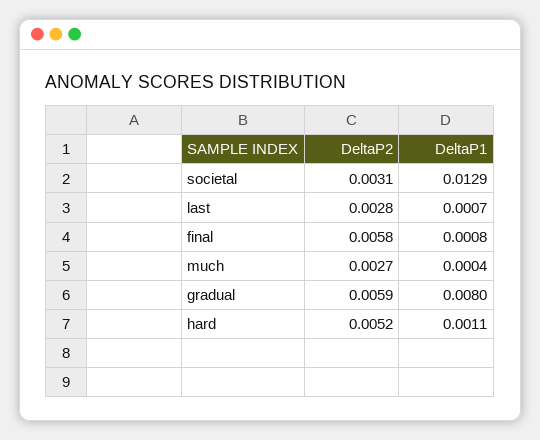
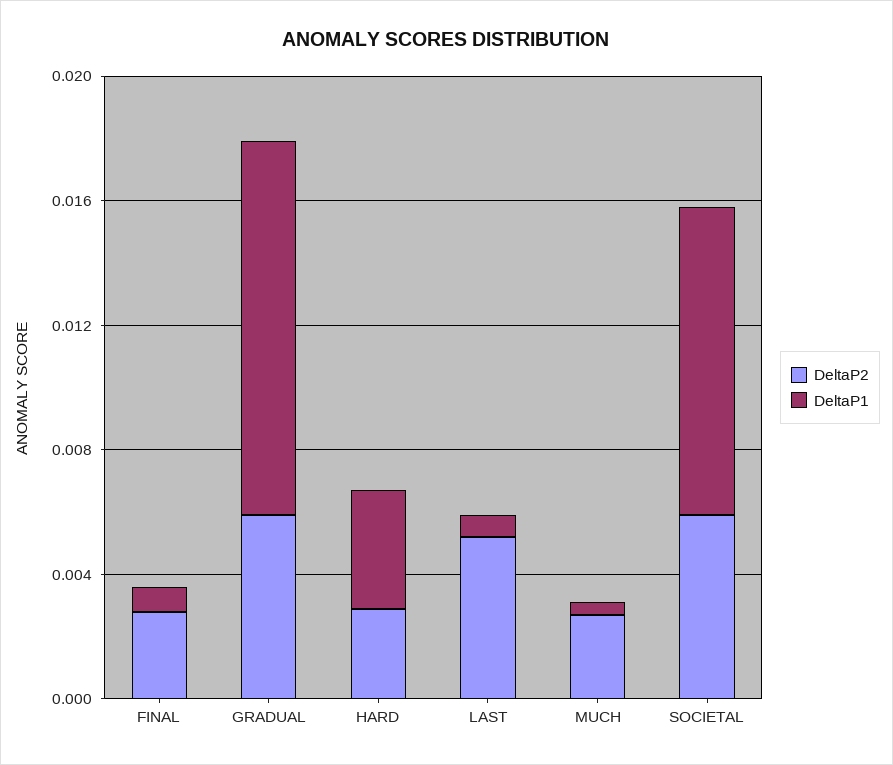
DeltaP2, societal: 0.0031 -> 0.006
DeltaP1, societal: 0.0129 -> 0.01
DeltaP2, last: 0.0028 -> 0.005
DeltaP2, final: 0.0058 -> 0.003
DeltaP1, gradual: 0.008 -> 0.012
DeltaP2, hard: 0.0052 -> 0.003
DeltaP1, hard: 0.0011 -> 0.004

